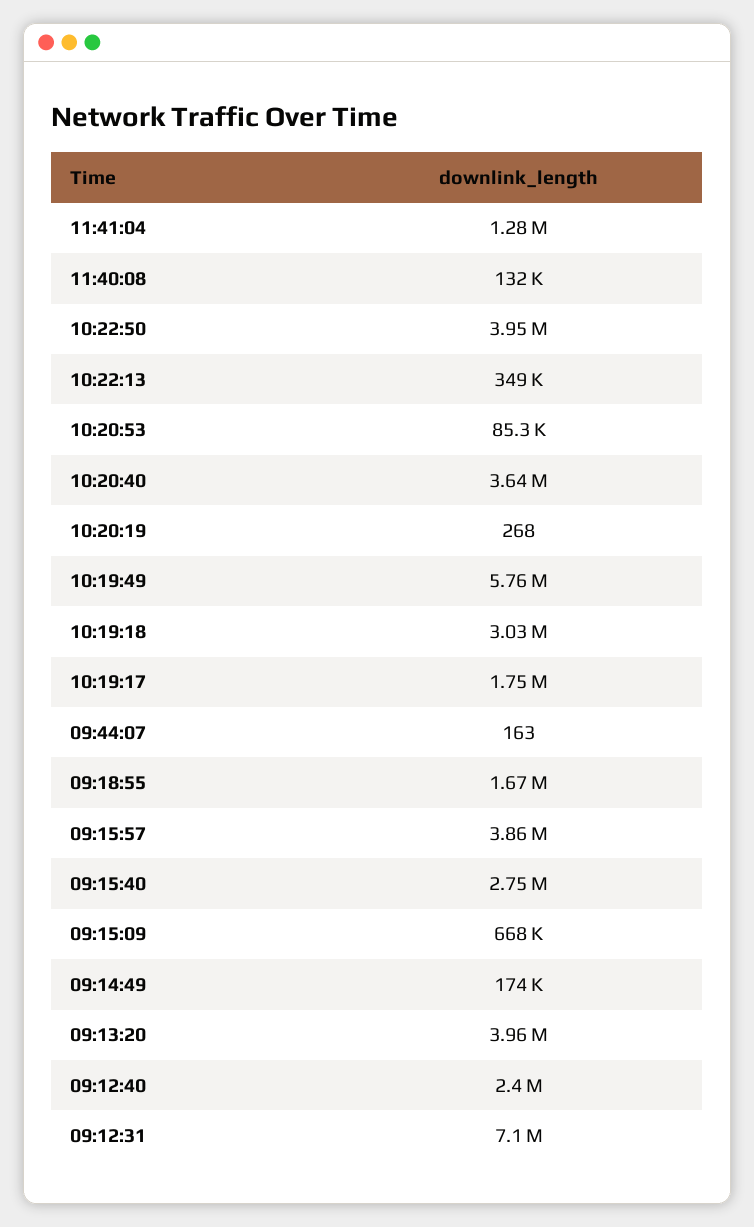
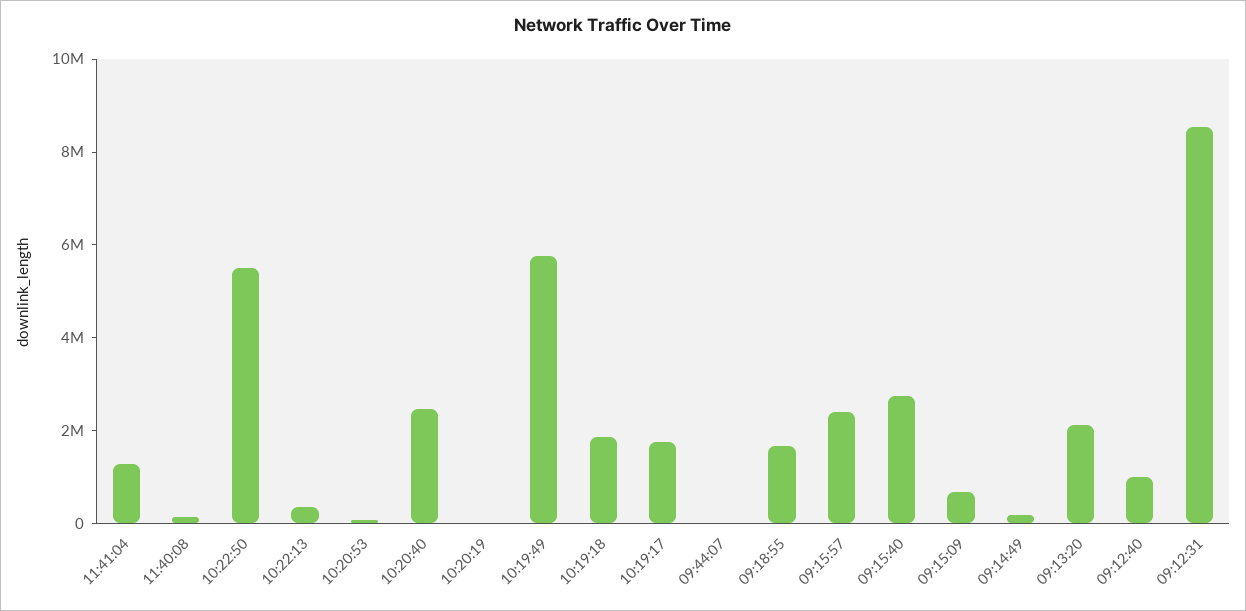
10:22:50: 3950000 -> 5500000
10:20:40: 3640000 -> 2500000
10:19:18: 3030000 -> 2000000
09:15:57: 3860000 -> 2500000
09:13:20: 3960000 -> 2000000
09:12:40: 2400000 -> 1000000
09:12:31: 7100000 -> 8500000

